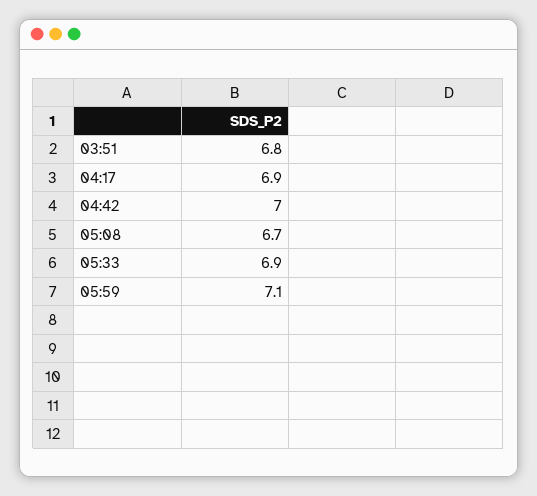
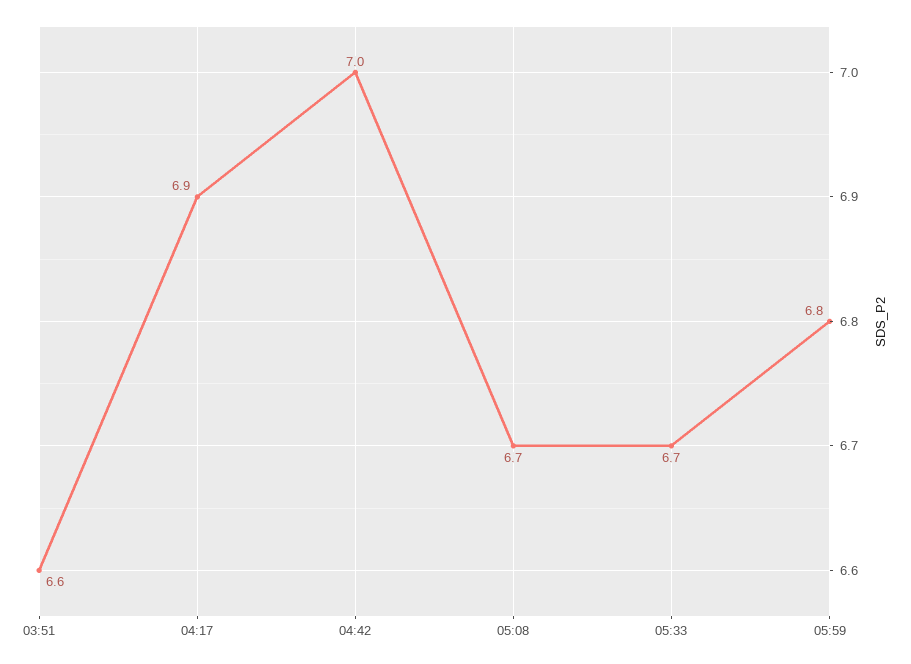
03:51: 6.8 -> 6.6
05:33: 6.9 -> 6.7
05:59: 7.1 -> 6.8

